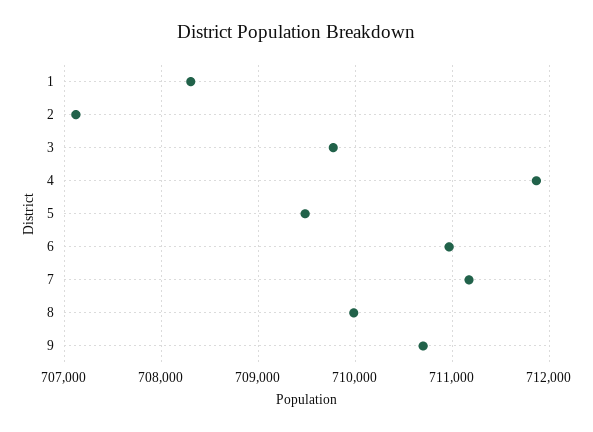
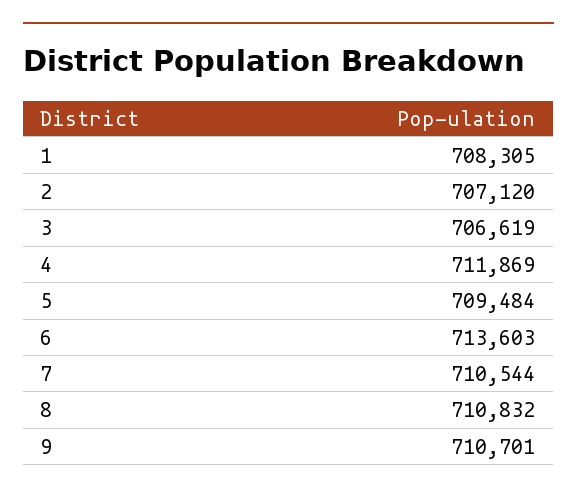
3: 709800 -> 706619
6: 711000 -> 713603
7: 711200 -> 710544
8: 710000 -> 710832

